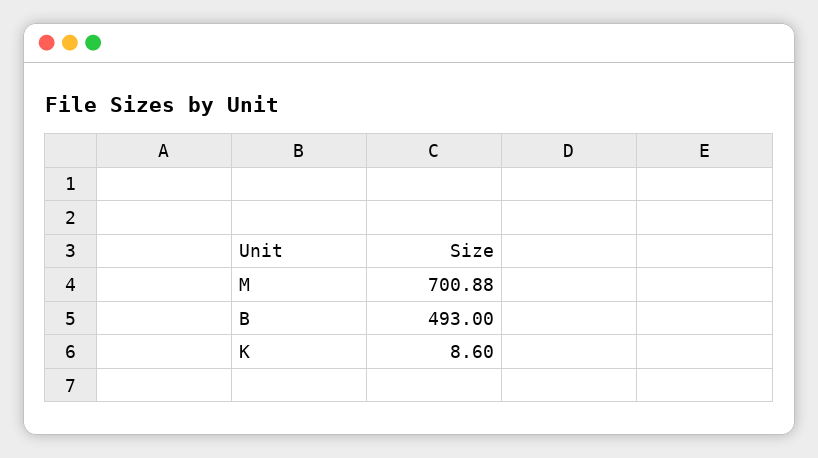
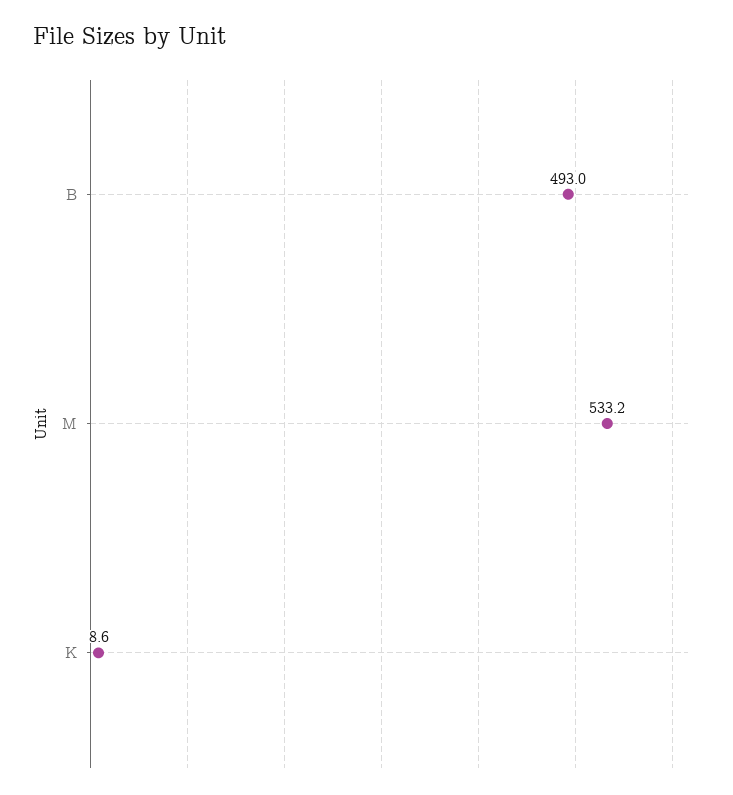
M: 700.88 -> 533.2

